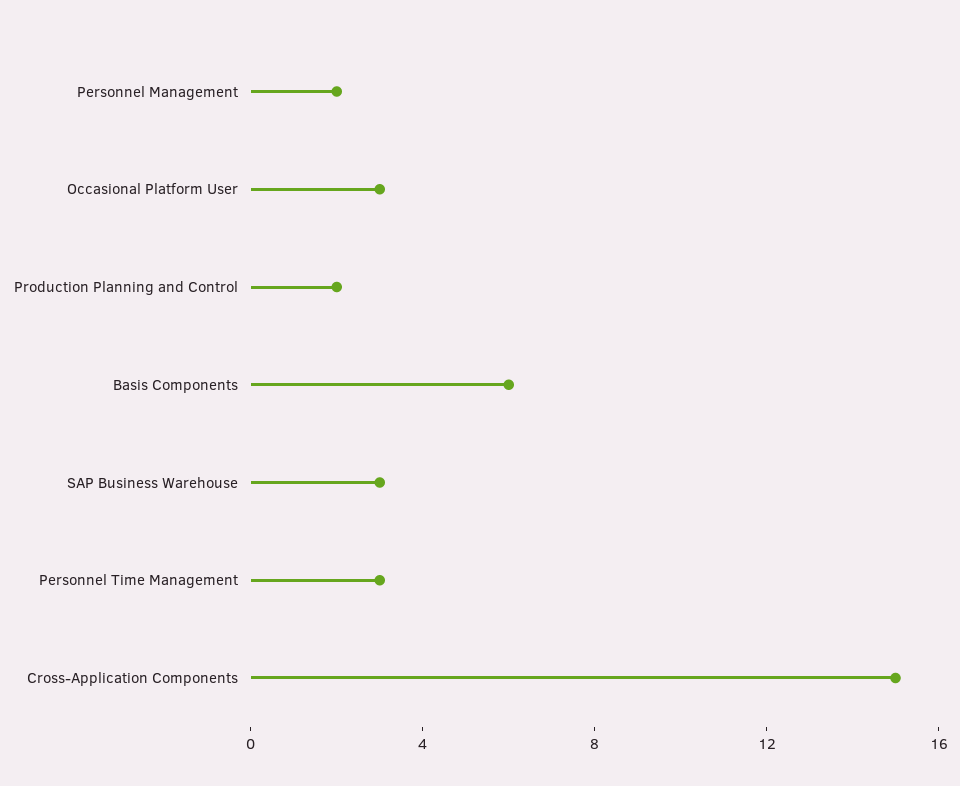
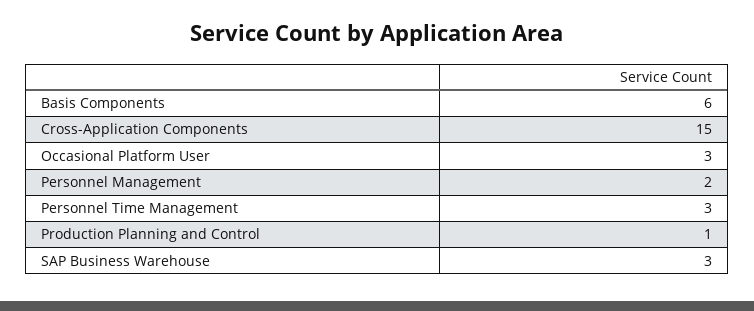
Production Planning and Control: 2 -> 1

